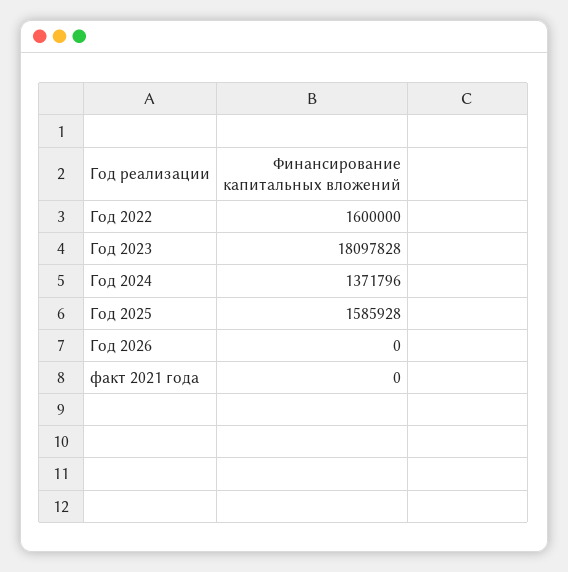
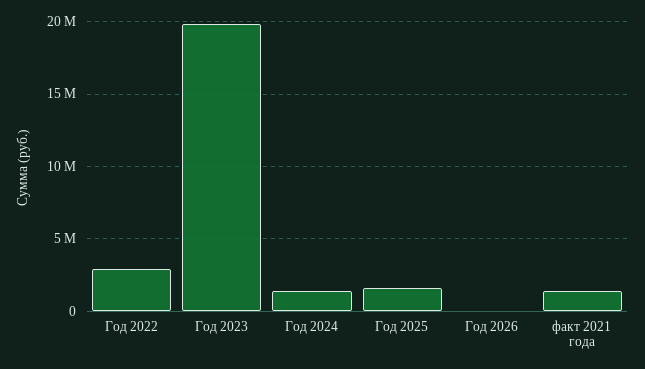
Год 2022: 1600000 -> 3000000
Год 2023: 18097828 -> 20000000
факт 2021 года: 0 -> 1500000

